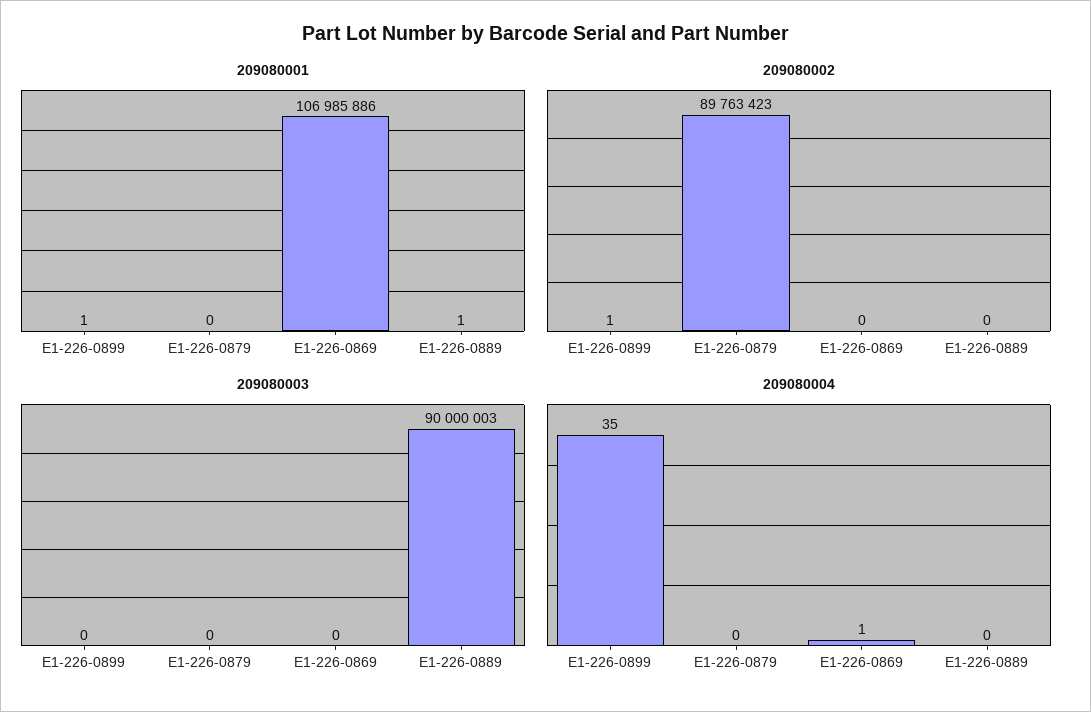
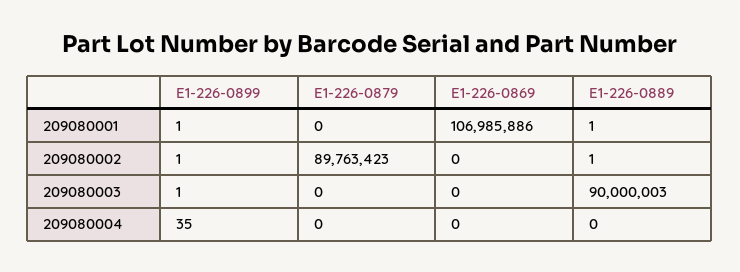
209080002, E1-226-0889: 0 -> 1
209080003, E1-226-0899: 0 -> 1
209080004, E1-226-0869: 1 -> 0

